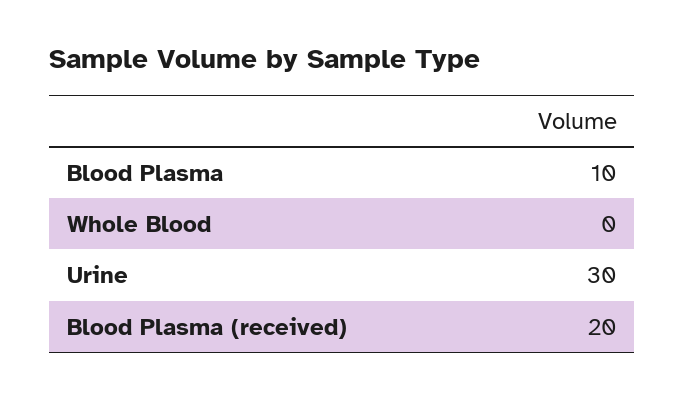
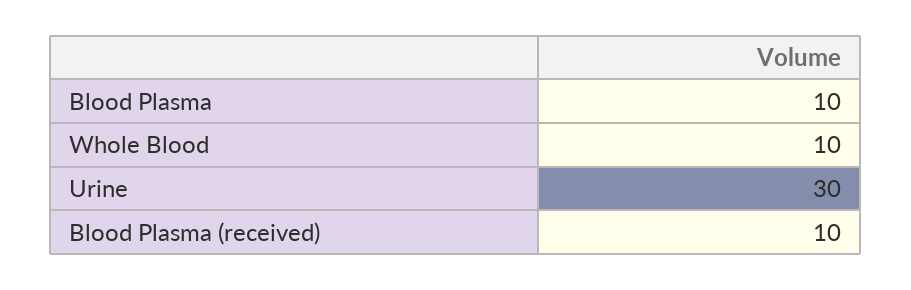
Whole Blood: 0 -> 10
Blood Plasma (received): 20 -> 10

